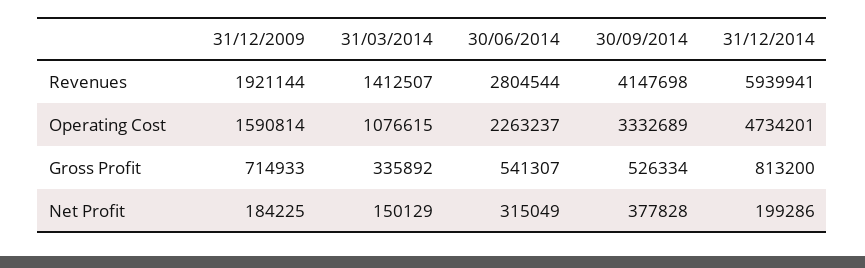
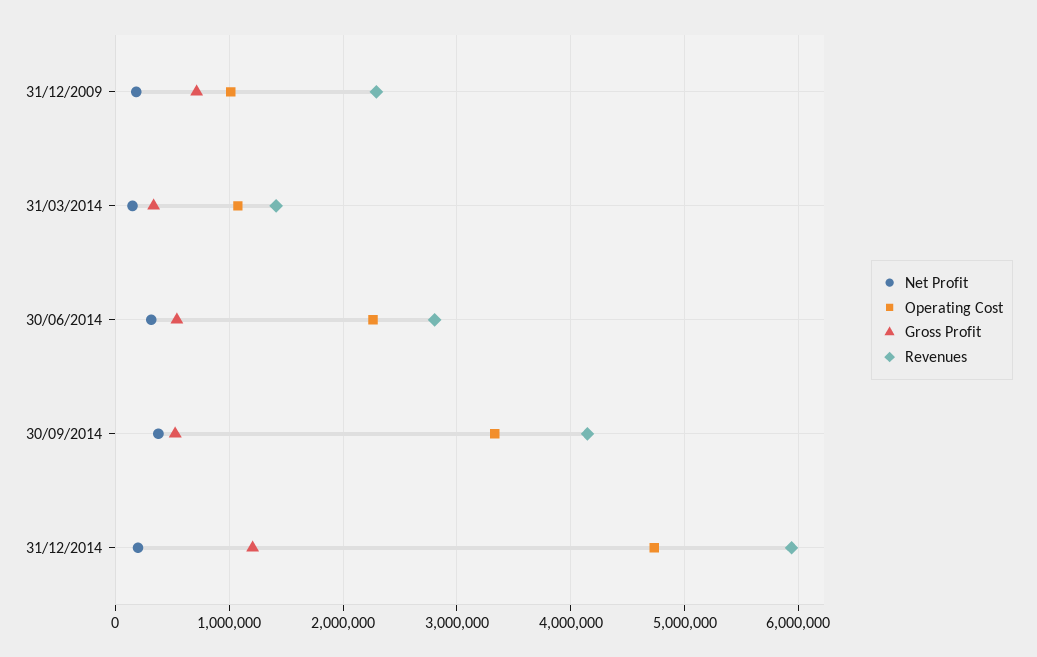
Revenues, 31/12/2009: 1921144 -> 2300000
Operating Cost, 31/12/2009: 1590814 -> 1000000
Gross Profit, 31/12/2014: 813200 -> 1200000

